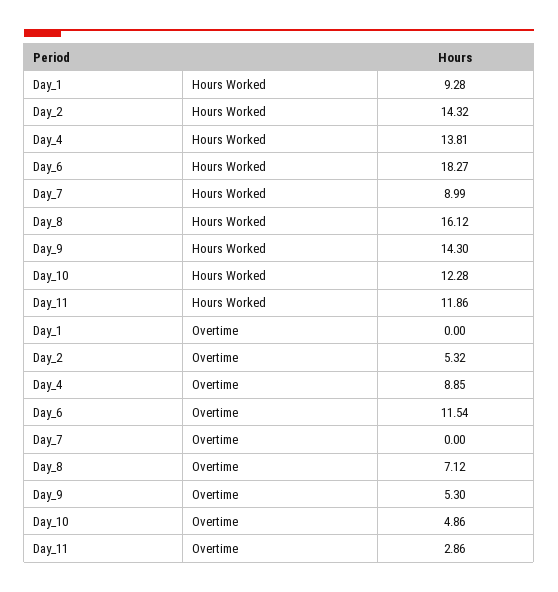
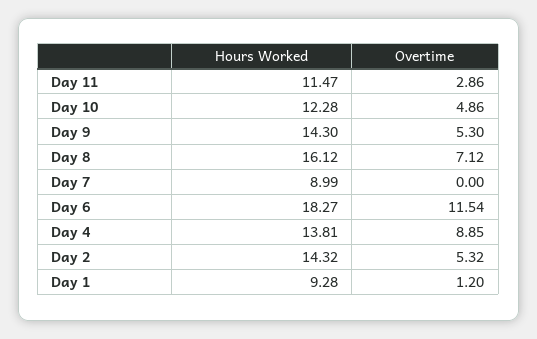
Day_11, Hours Worked: 11.86 -> 11.47
Day_1, Overtime: 0 -> 1.2

